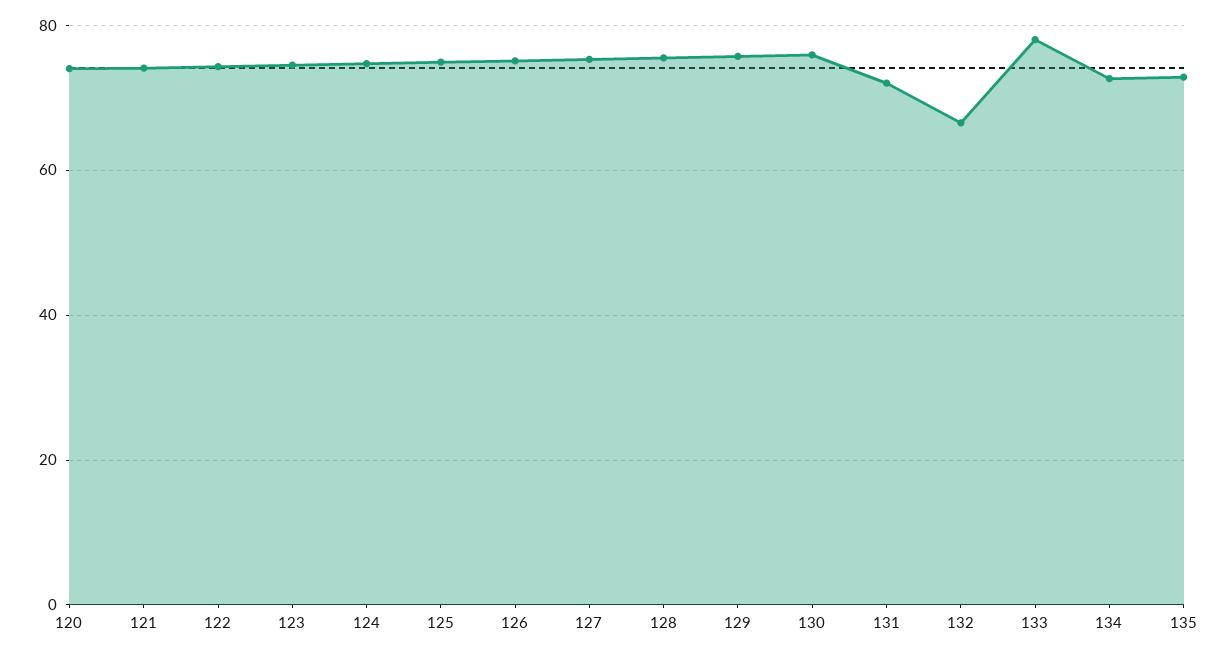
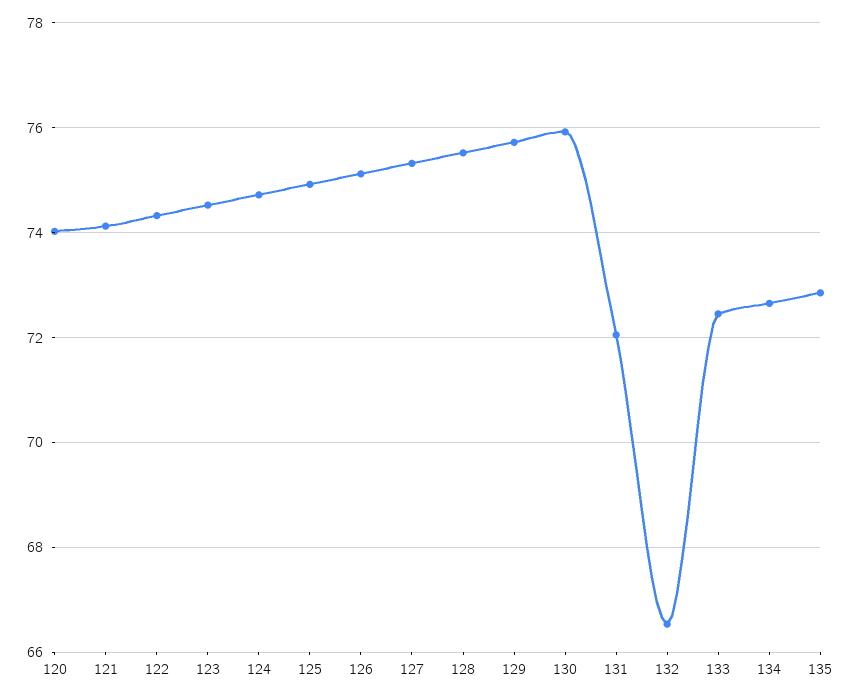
133: 78 -> 72.4

